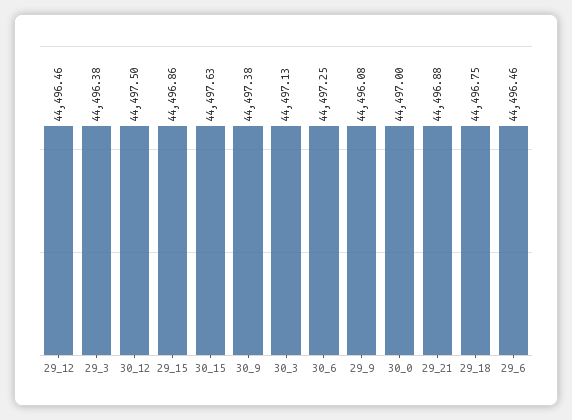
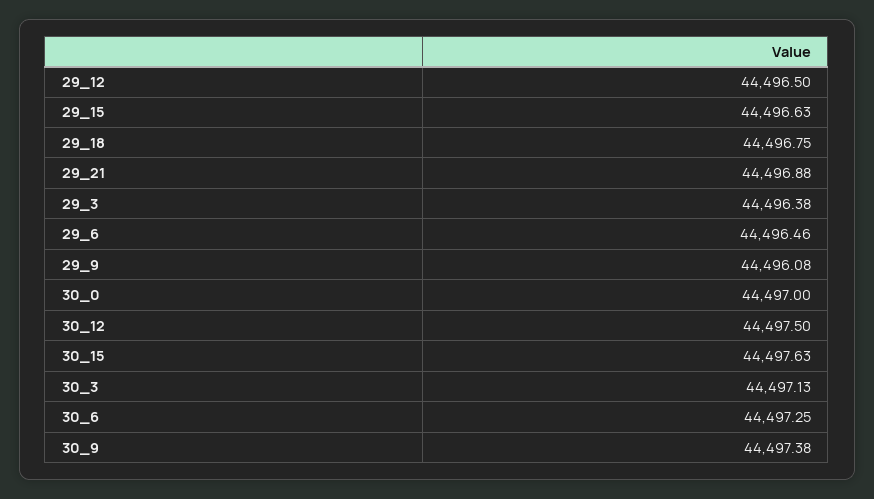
29_12: 44496.46 -> 44496.5
29_15: 44496.86 -> 44496.63

